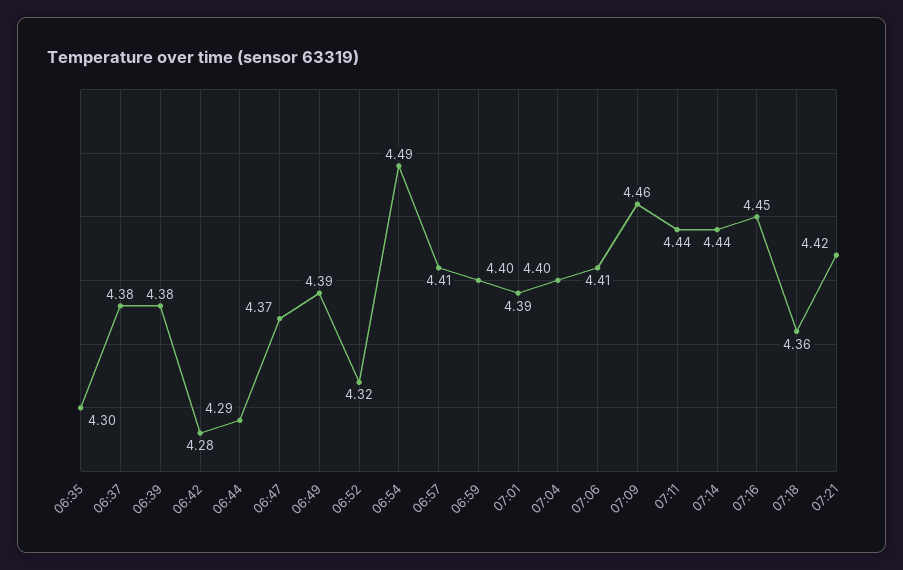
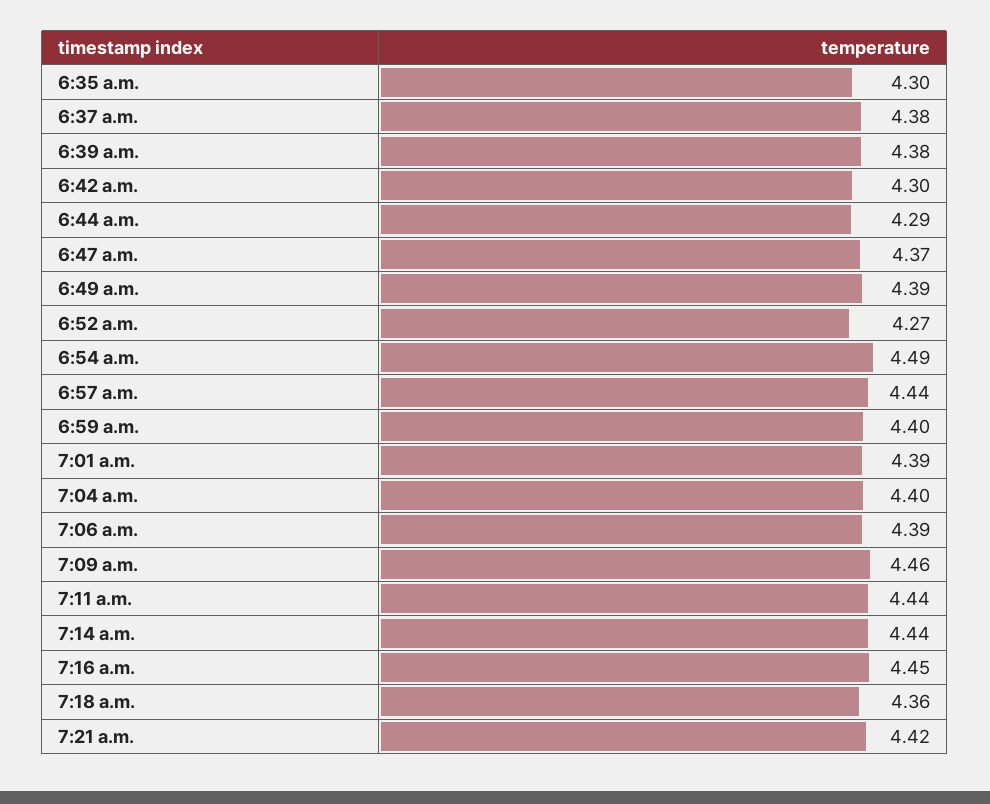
06:42: 4.28 -> 4.3
06:52: 4.32 -> 4.27
06:57: 4.41 -> 4.44
07:06: 4.41 -> 4.39

